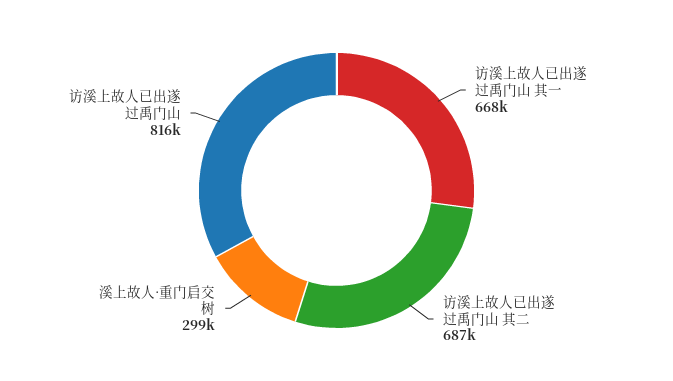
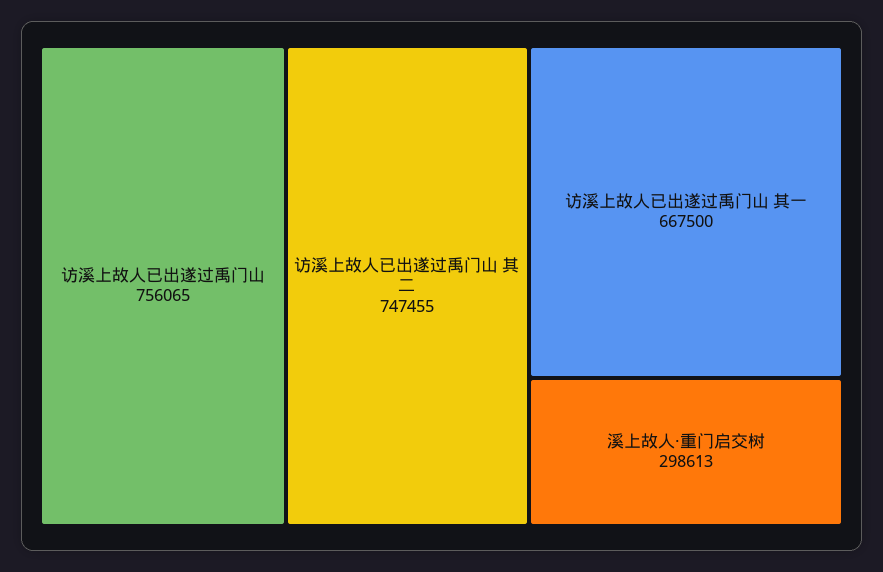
访溪上故人已出遂过禹门山 其二: 687000 -> 747455
访溪上故人已出遂过禹门山: 816000 -> 756065

